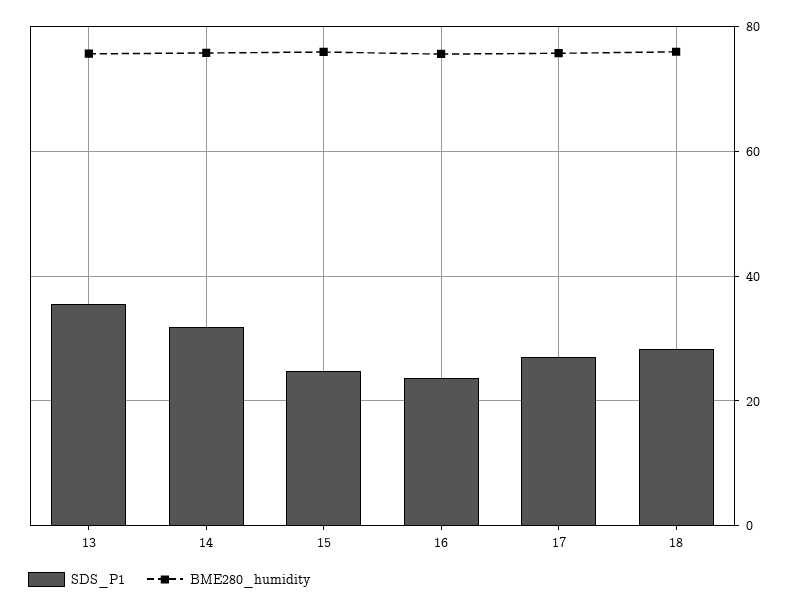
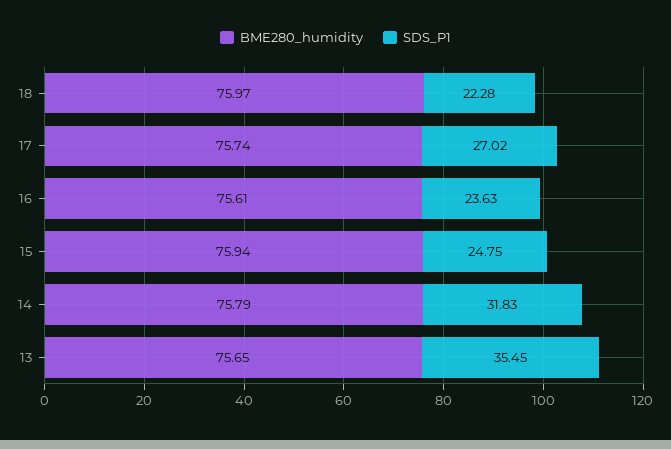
SDS_P1, 18: 28 -> 22.28

